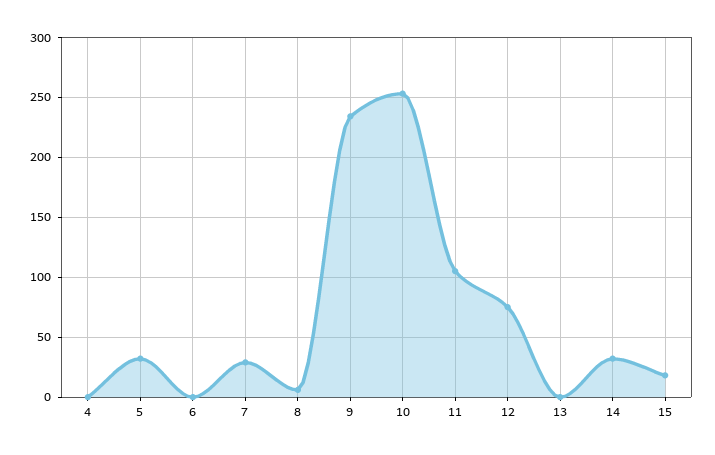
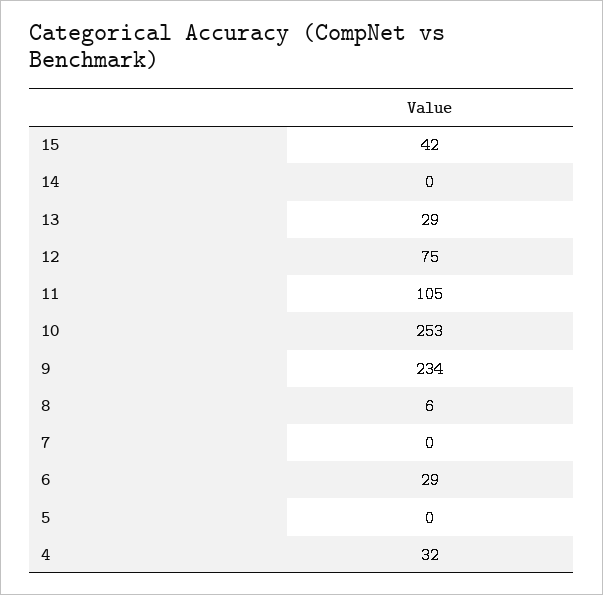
4: 0 -> 32
5: 30 -> 0
6: 0 -> 29
7: 30 -> 0
13: 0 -> 29
14: 30 -> 0
15: 20 -> 42

